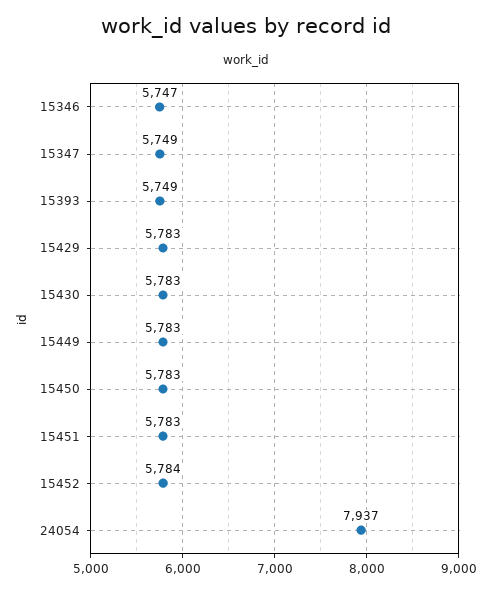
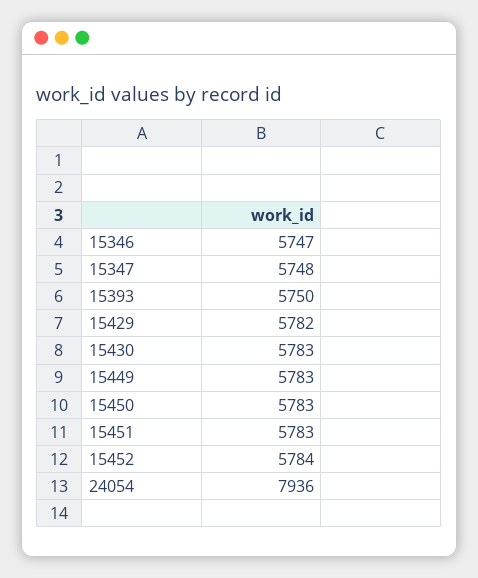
15347: 5749 -> 5748
15393: 5749 -> 5750
15429: 5783 -> 5782
24054: 7937 -> 7936

